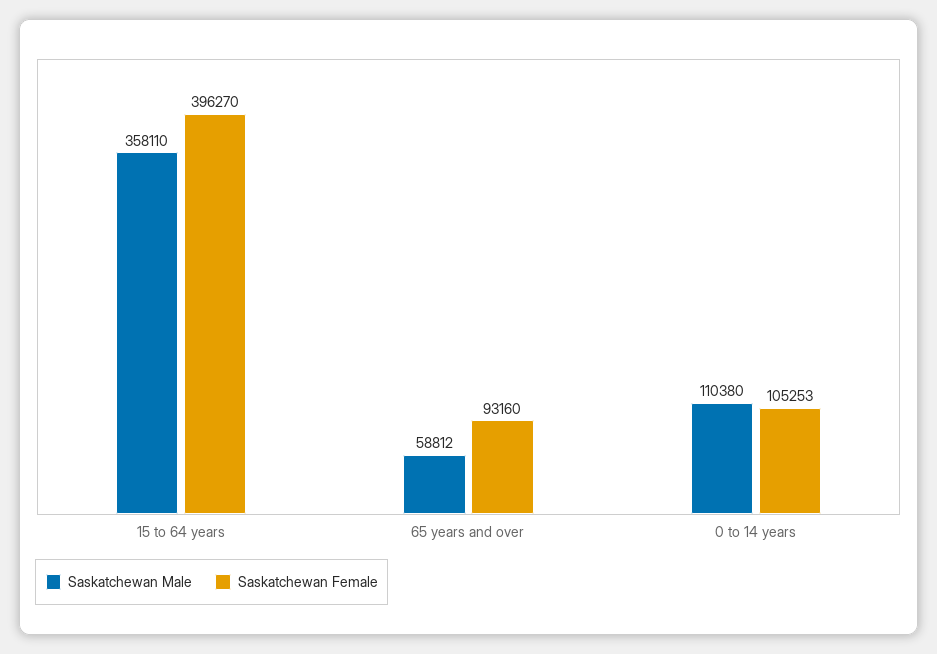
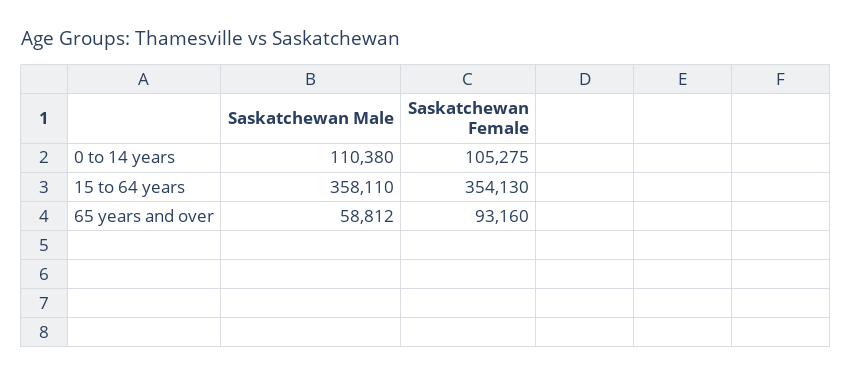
Saskatchewan Female, 15 to 64 years: 396270 -> 354130
Saskatchewan Female, 0 to 14 years: 105253 -> 105275

